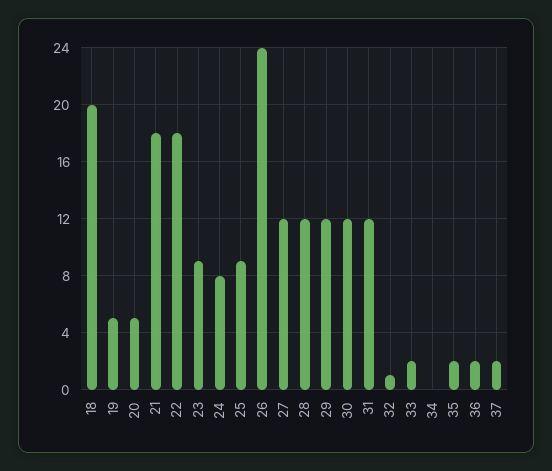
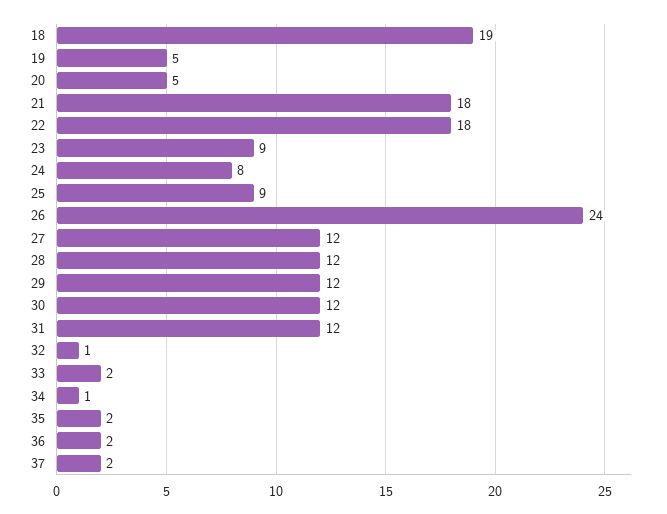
18: 20 -> 19
34: 0 -> 1

